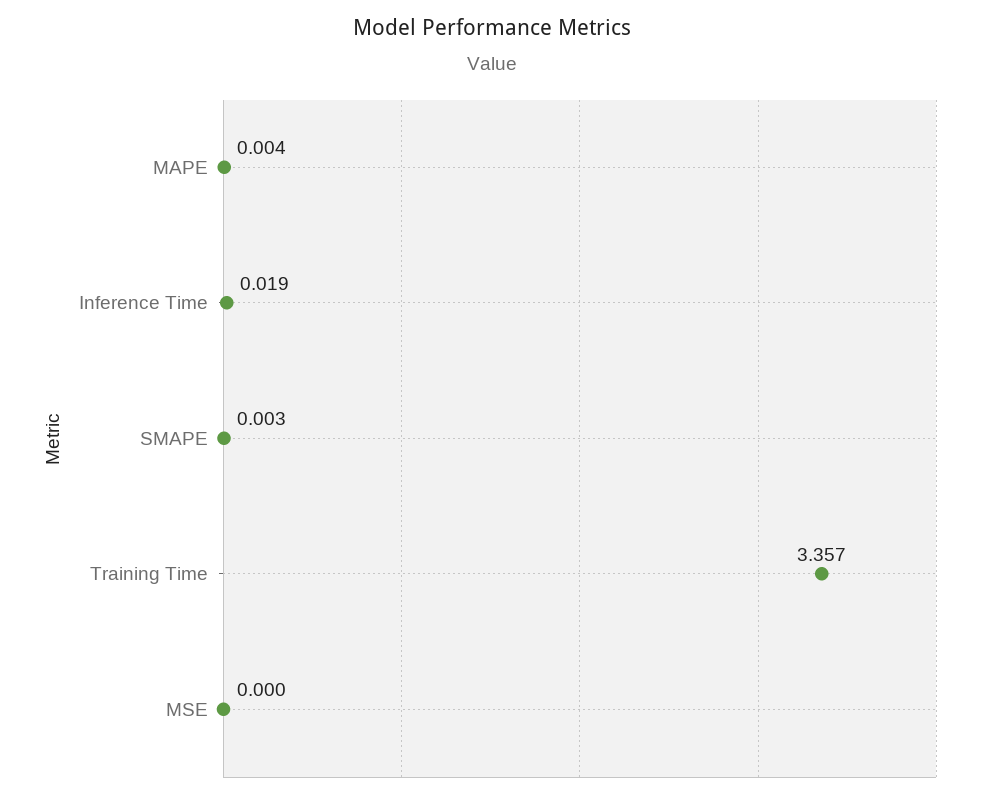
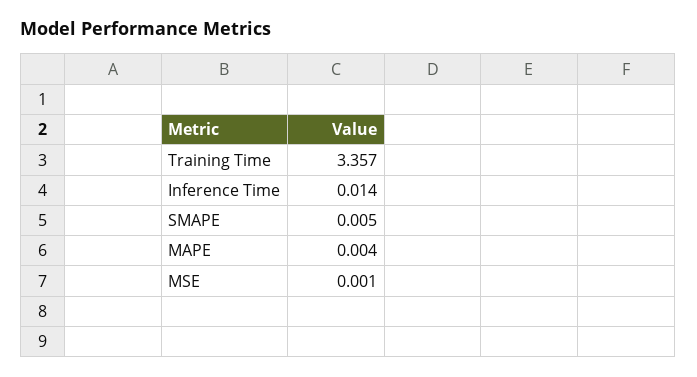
Inference Time: 0.019 -> 0.014
SMAPE: 0.003 -> 0.005
MSE: 0 -> 0.001

